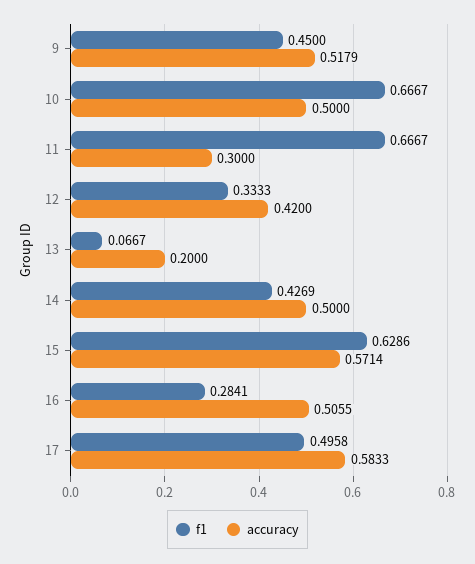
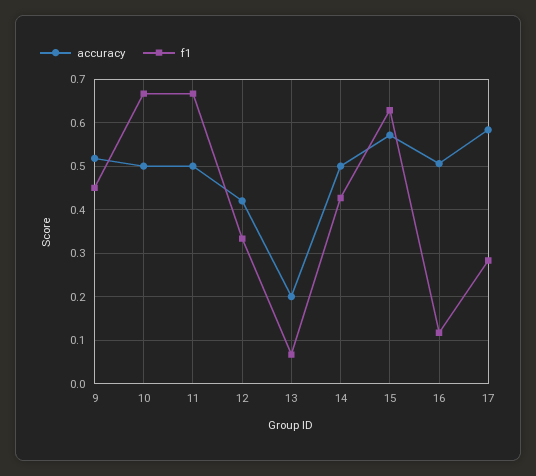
accuracy, 11: 0.3 -> 0.5
f1, 16: 0.2841 -> 0.12
f1, 17: 0.4958 -> 0.28

